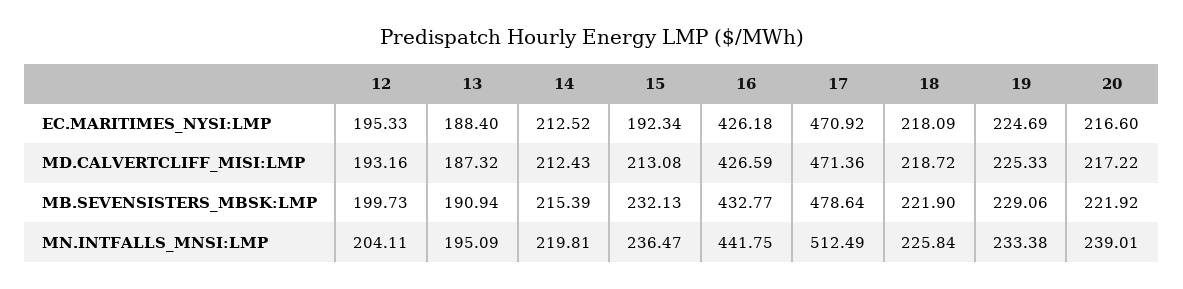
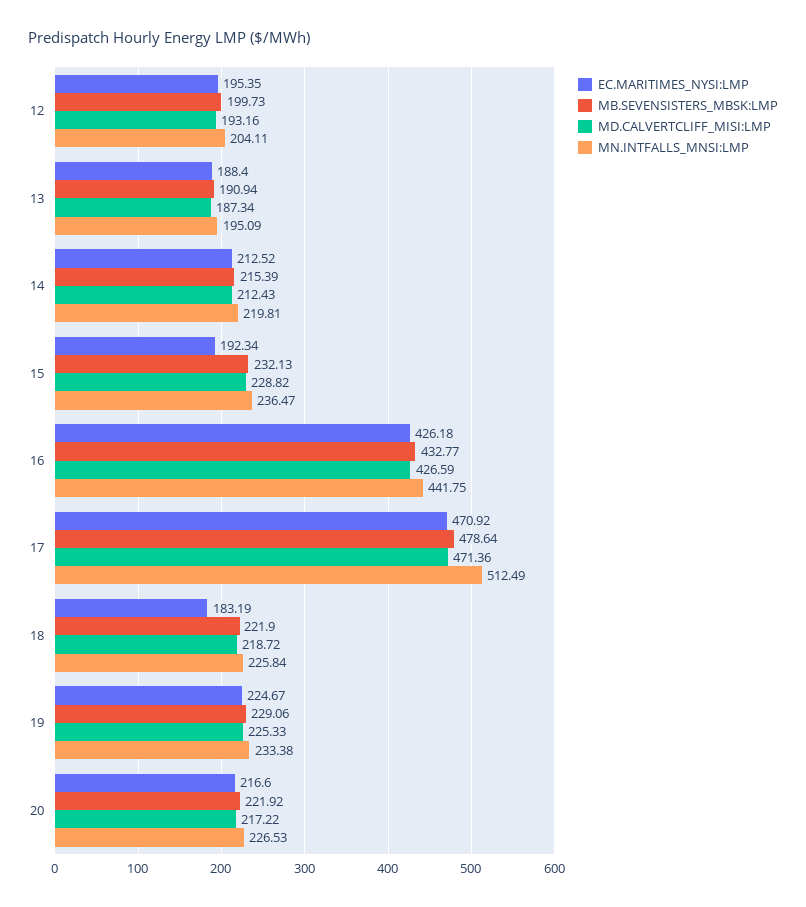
EC.MARITIMES_NYSI:LMP, 12: 195.33 -> 195.35
EC.MARITIMES_NYSI:LMP, 18: 218.09 -> 183.19
EC.MARITIMES_NYSI:LMP, 19: 224.69 -> 224.67
MD.CALVERTCLIFF_MISI:LMP, 13: 187.32 -> 187.34
MD.CALVERTCLIFF_MISI:LMP, 15: 213.08 -> 228.82
MN.INTFALLS_MNSI:LMP, 20: 239.01 -> 226.53

